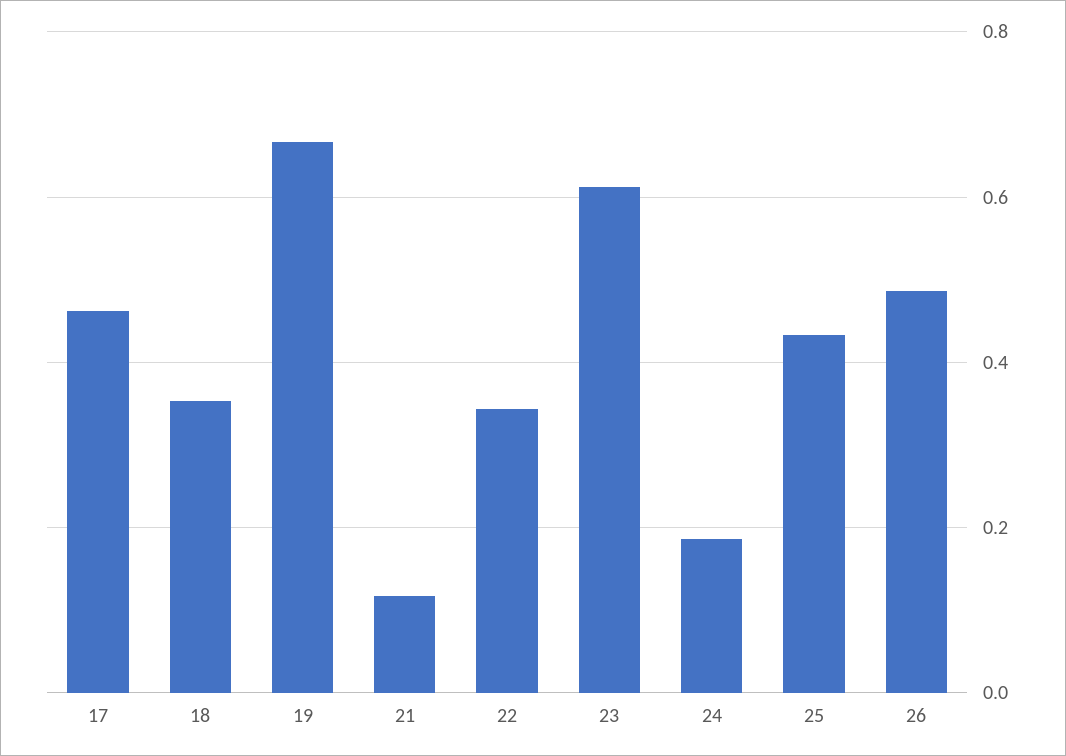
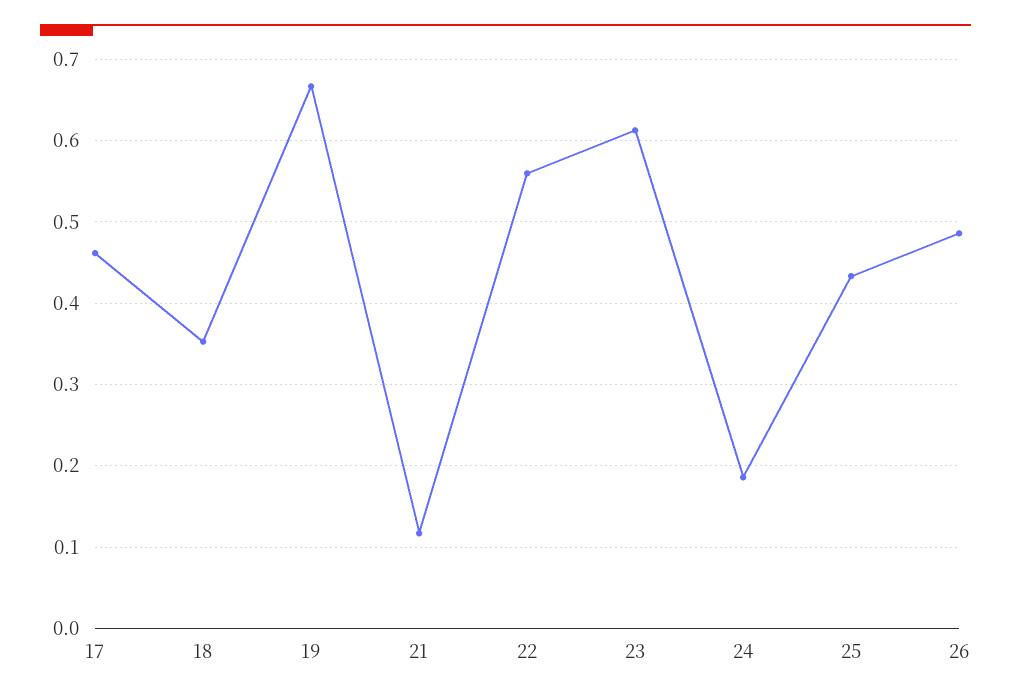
22: 0.34 -> 0.56

